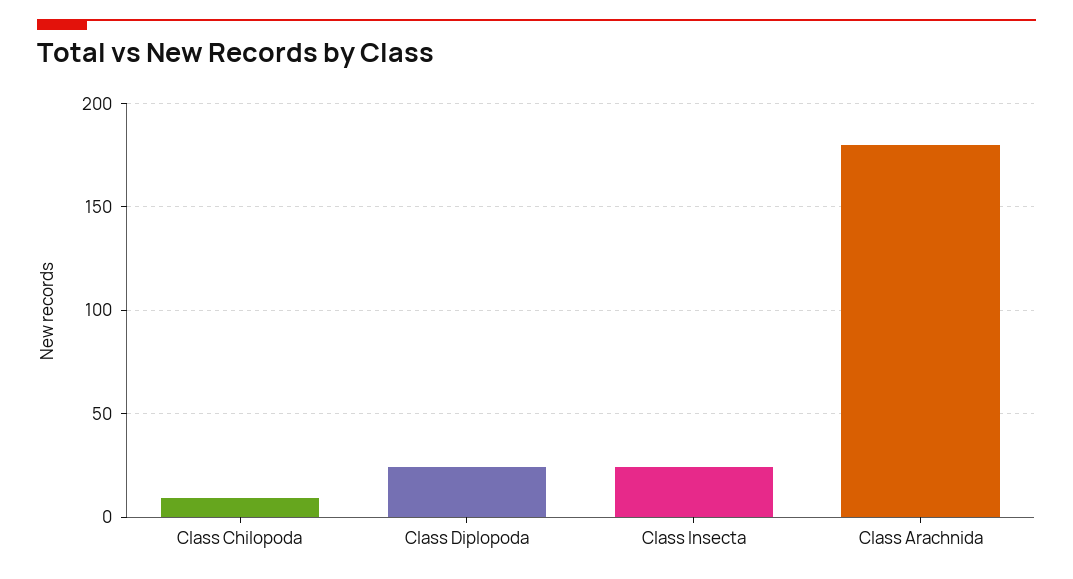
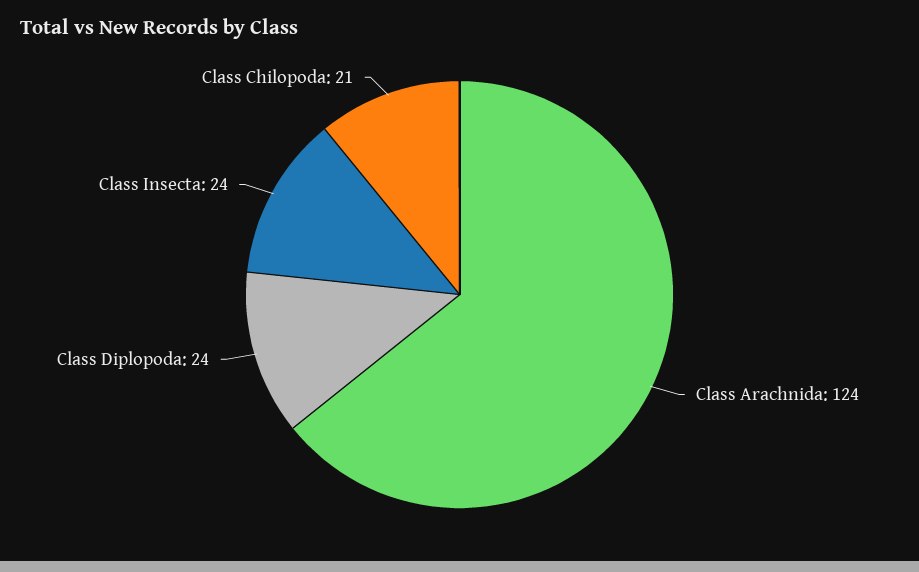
Class Chilopoda: 10 -> 21
Class Arachnida: 180 -> 124

